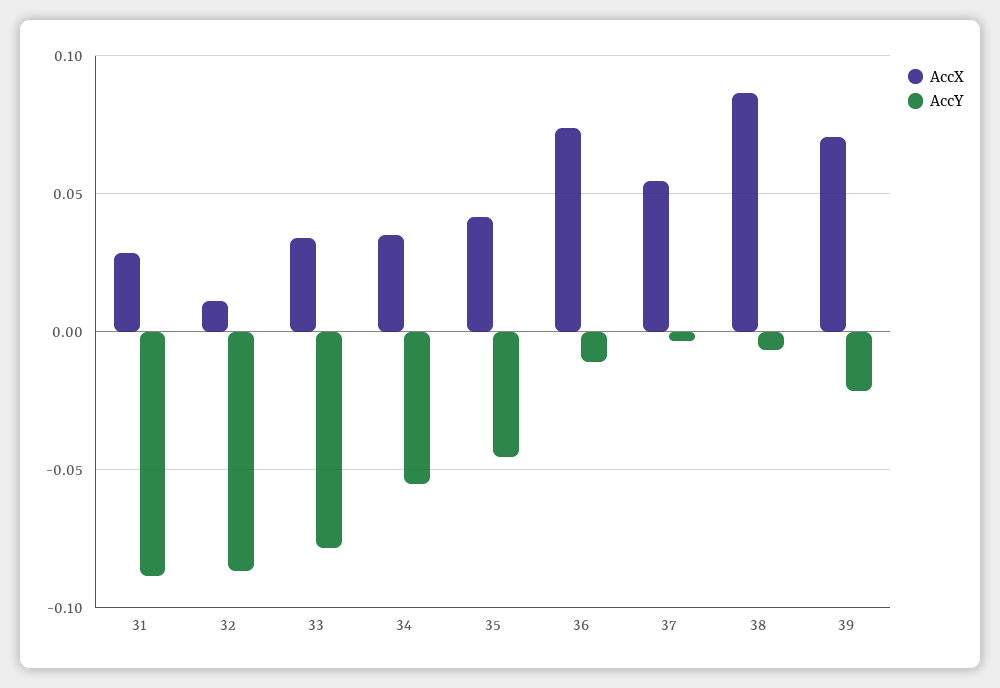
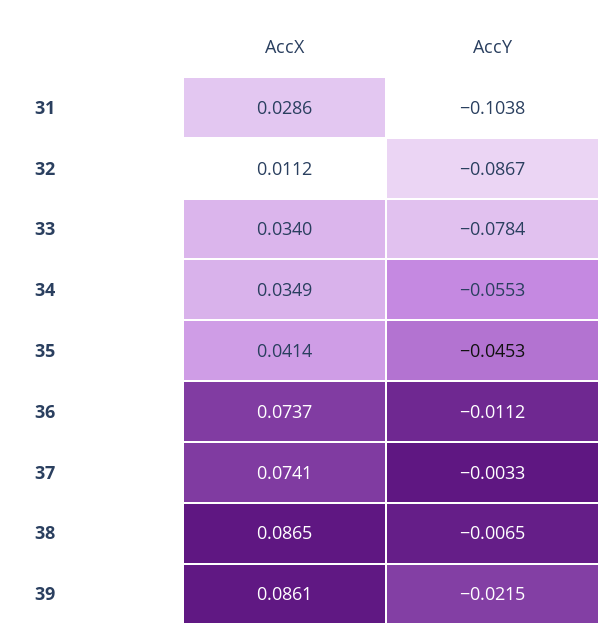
AccY, 31: -0.09 -> -0.1038
AccX, 37: 0.055 -> 0.0741
AccX, 39: 0.07 -> 0.0861

